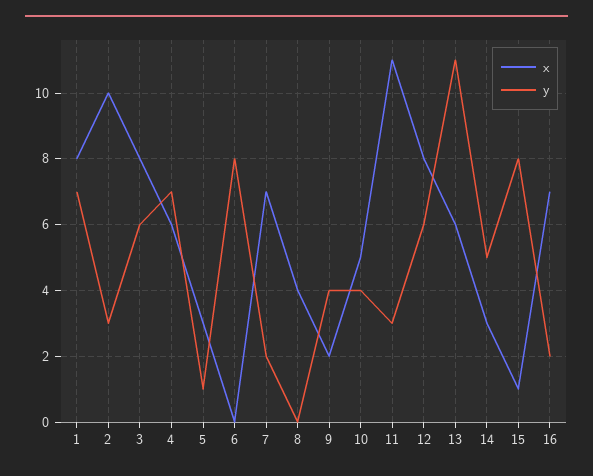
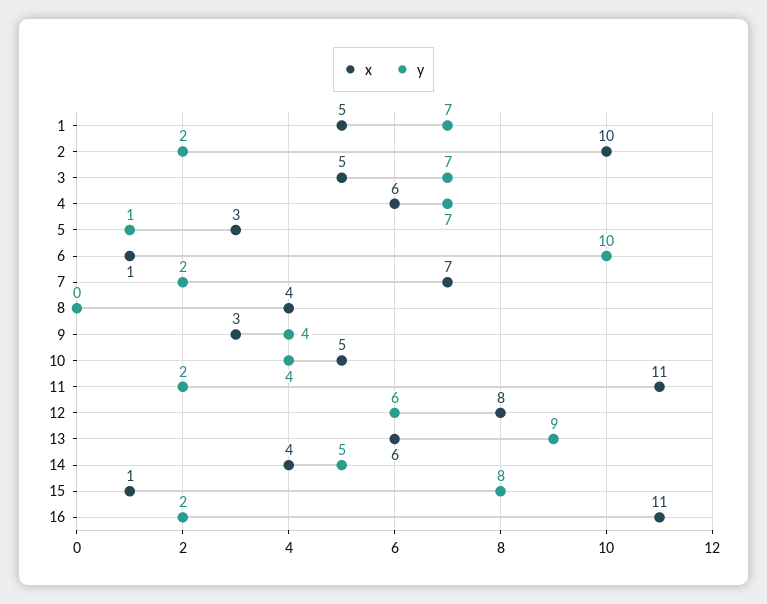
x, 1: 8 -> 5
y, 2: 3 -> 2
x, 3: 8 -> 5
y, 3: 6 -> 7
x, 6: 0 -> 1
y, 6: 8 -> 10
x, 9: 2 -> 3
y, 11: 3 -> 2
y, 13: 11 -> 9
x, 14: 3 -> 4
x, 16: 7 -> 11

